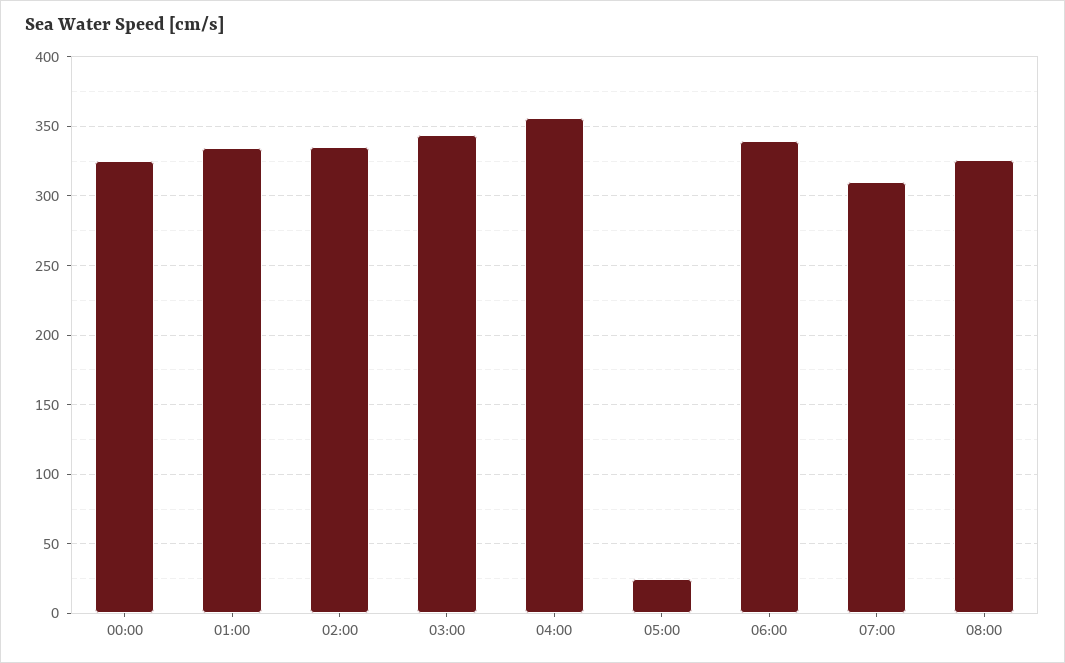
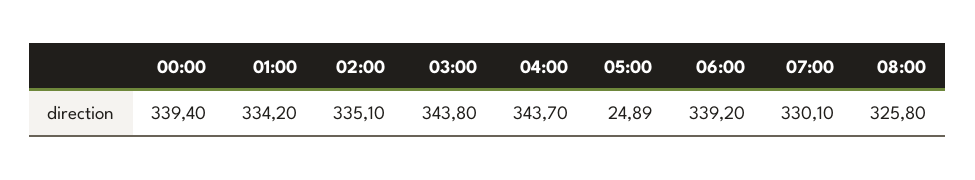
00:00: 325 -> 339.4
04:00: 355 -> 343.7
07:00: 310 -> 330.1

